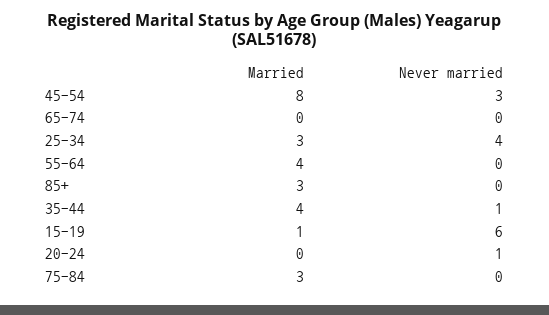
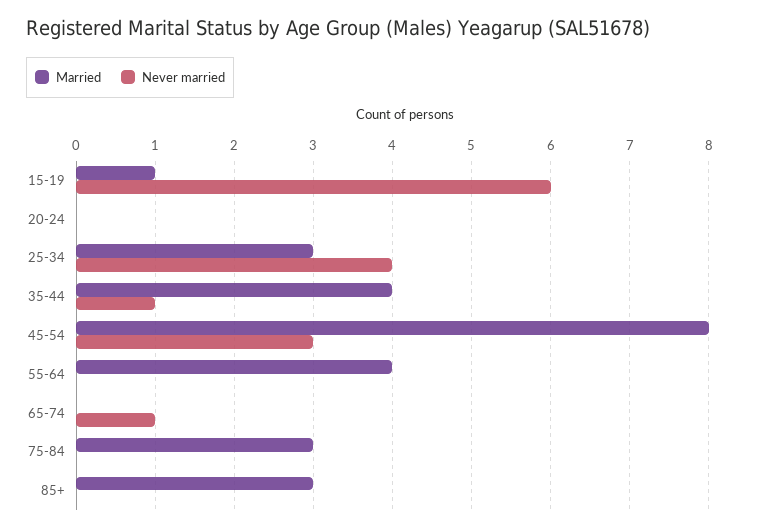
Never married, 65-74: 0 -> 1
Never married, 20-24: 1 -> 0

